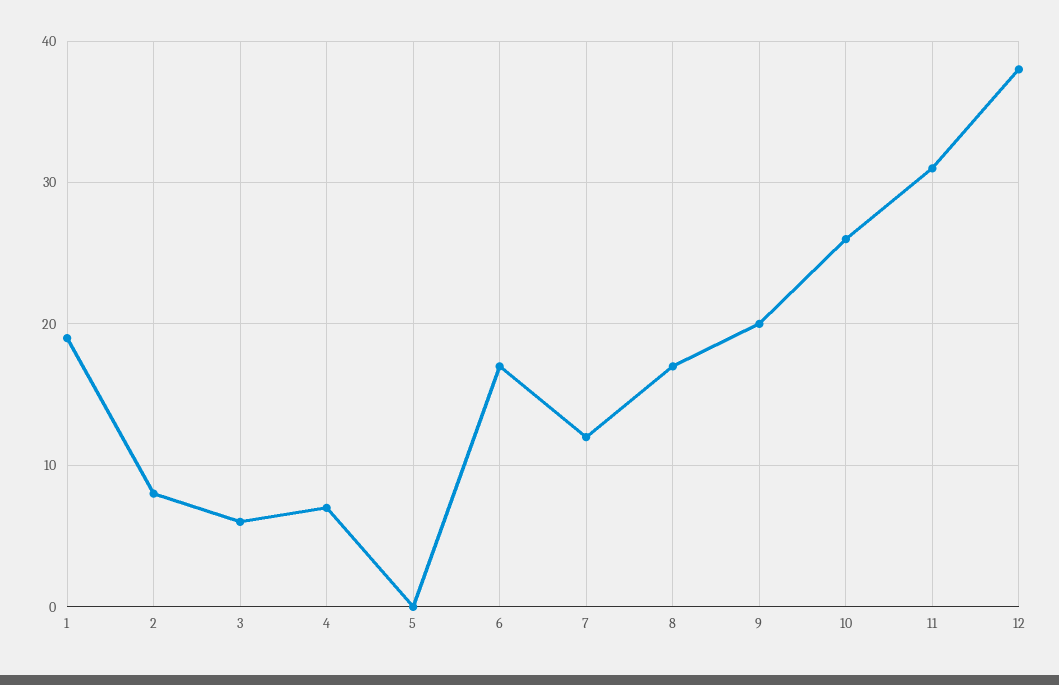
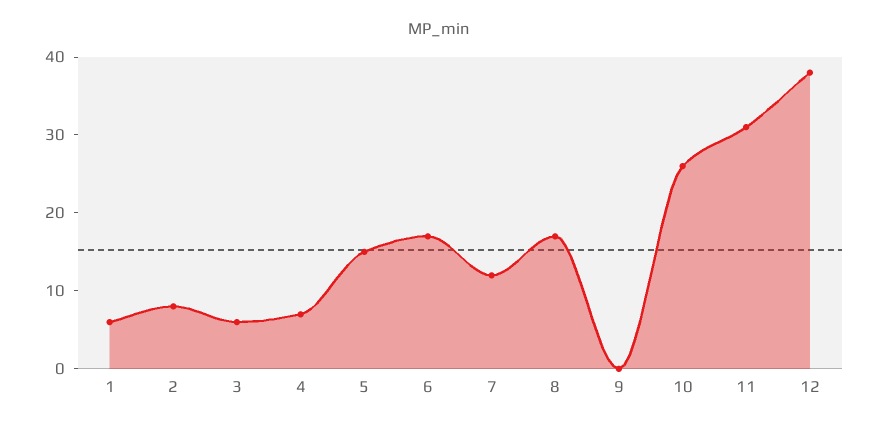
1: 19 -> 5
5: 0 -> 15
9: 20 -> 0

